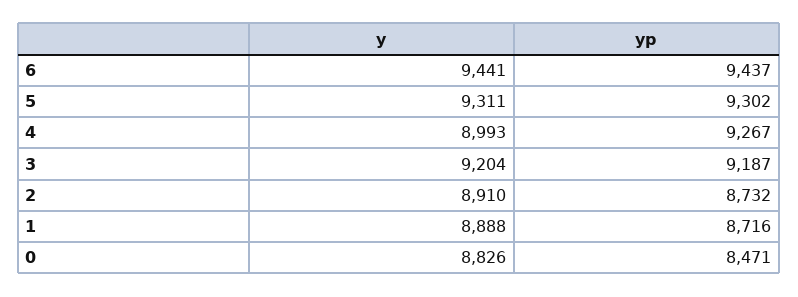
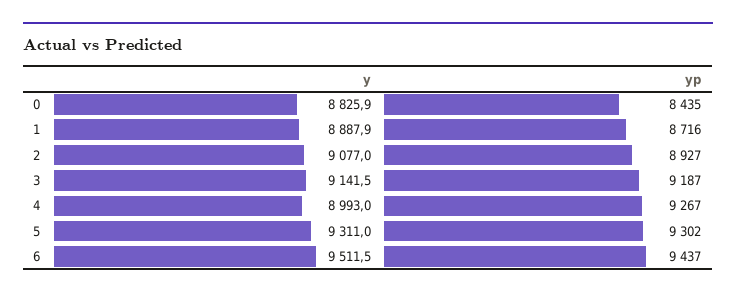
y, 6: 9441 -> 9511.5
y, 3: 9204 -> 9141.5
y, 2: 8910 -> 9077
yp, 2: 8732 -> 8927
yp, 0: 8471 -> 8435

